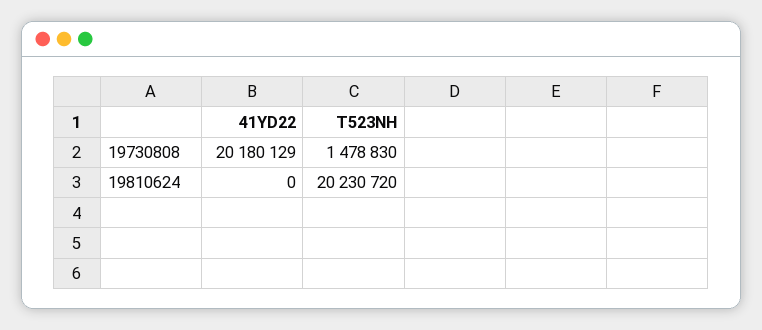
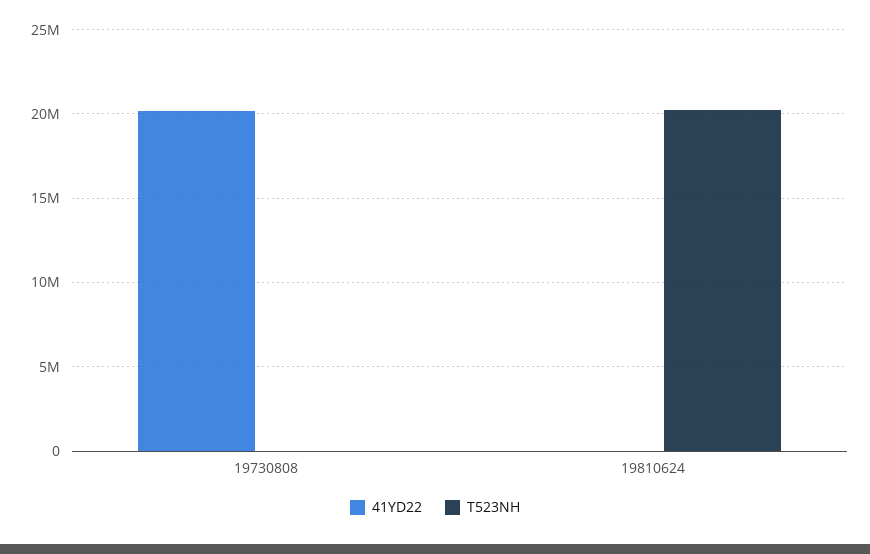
T523NH, 19730808: 1478830 -> 0

